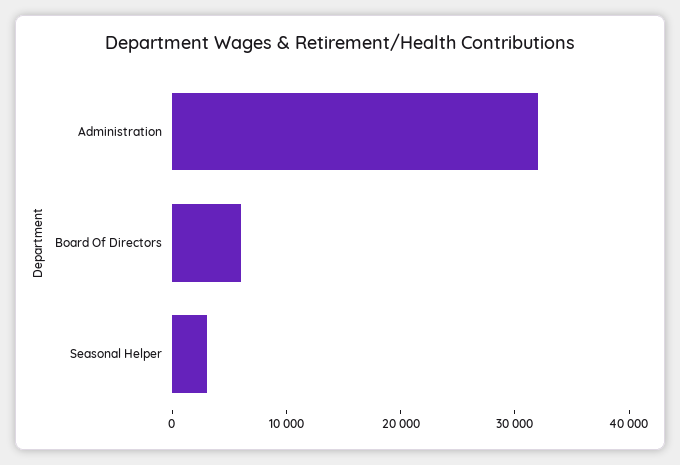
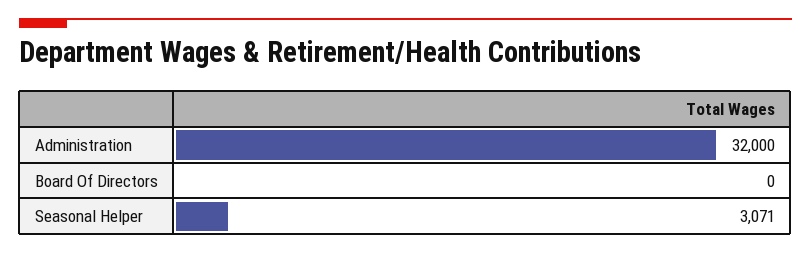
Board Of Directors: 6000 -> 0

